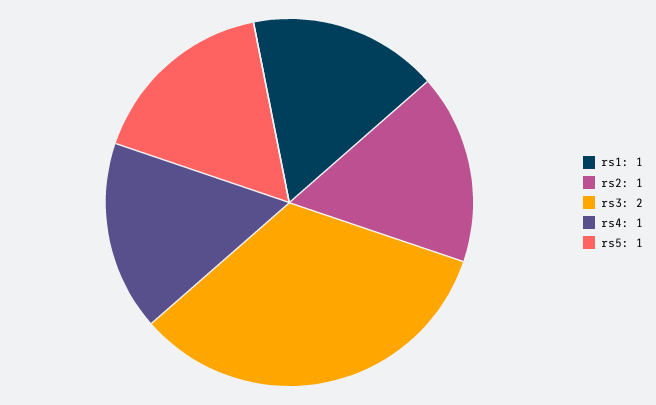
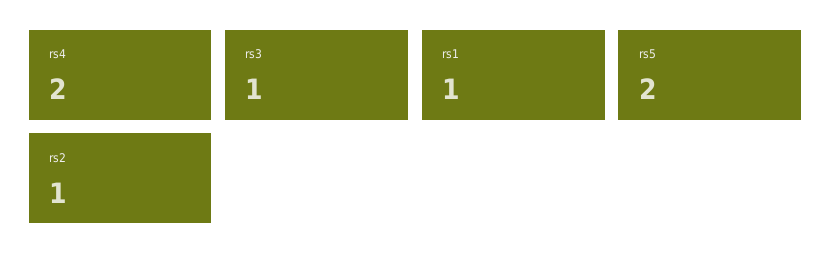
rs3: 2 -> 1
rs4: 1 -> 2
rs5: 1 -> 2

